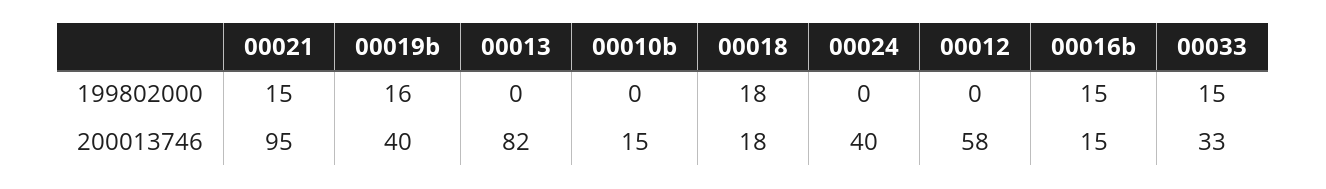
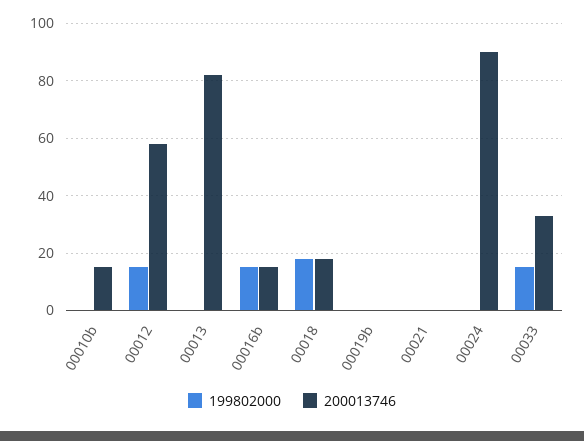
199802000, 00021: 15 -> 0
199802000, 00019b: 16 -> 0
199802000, 00012: 0 -> 15
200013746, 00021: 95 -> 0
200013746, 00019b: 40 -> 0
200013746, 00024: 40 -> 90

